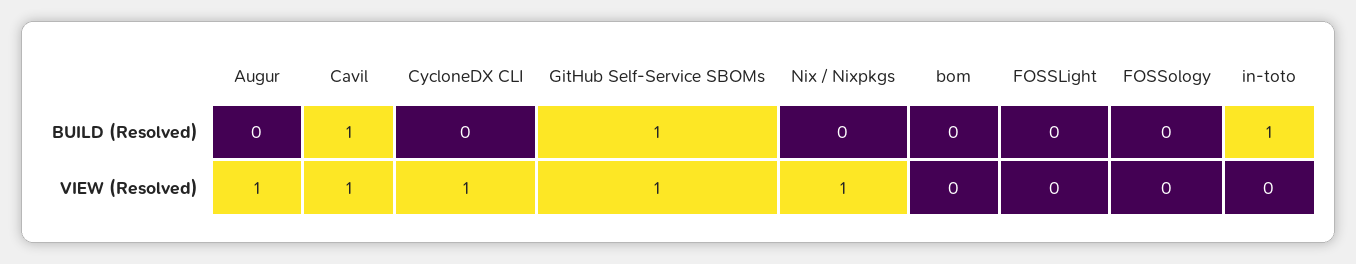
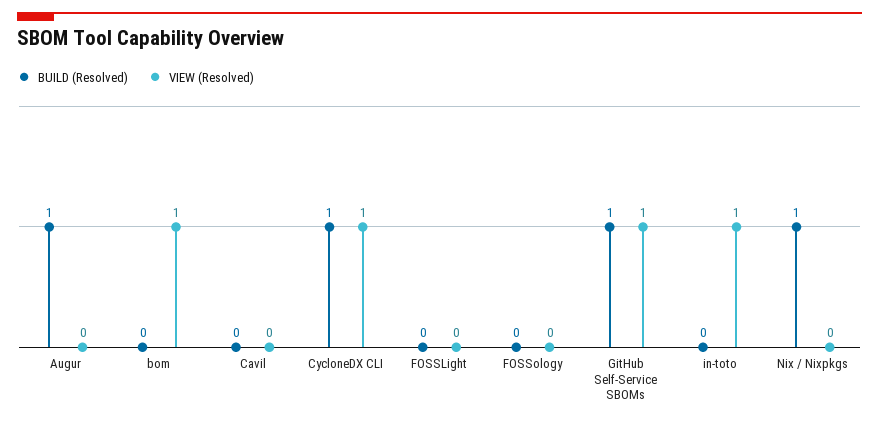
BUILD (Resolved), Augur: 0 -> 1
BUILD (Resolved), Cavil: 1 -> 0
BUILD (Resolved), CycloneDX CLI: 0 -> 1
BUILD (Resolved), Nix / Nixpkgs: 0 -> 1
BUILD (Resolved), in-toto: 1 -> 0
VIEW (Resolved), Augur: 1 -> 0
VIEW (Resolved), Cavil: 1 -> 0
VIEW (Resolved), Nix / Nixpkgs: 1 -> 0
VIEW (Resolved), bom: 0 -> 1
VIEW (Resolved), in-toto: 0 -> 1

